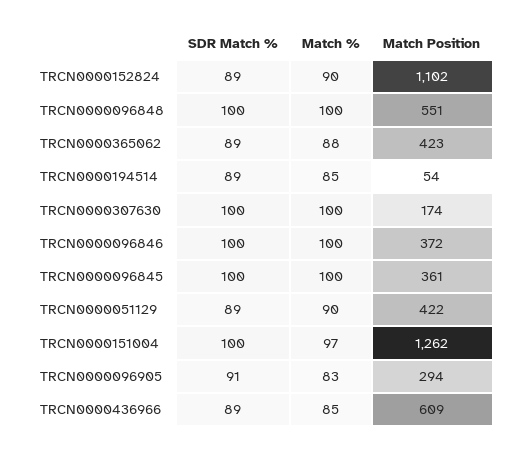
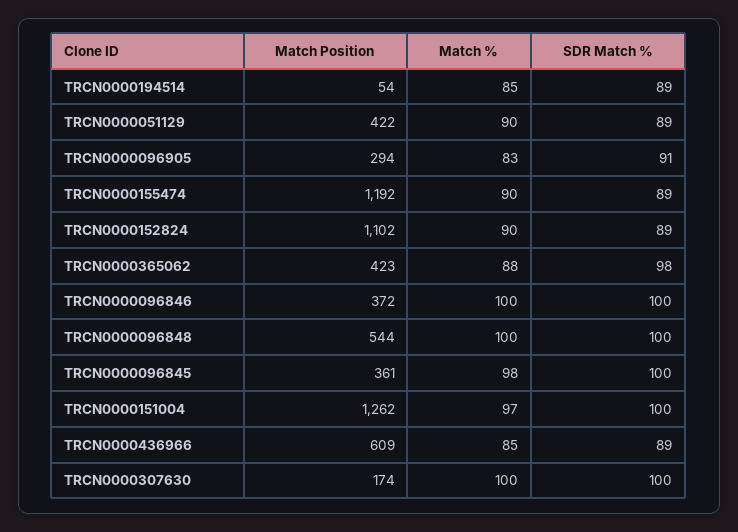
Match Position, TRCN0000096848: 551 -> 544
SDR Match %, TRCN0000365062: 89 -> 98
Match %, TRCN0000096845: 100 -> 98
Match Position, TRCN0000155474: none -> 1192
Match %, TRCN0000155474: none -> 90
SDR Match %, TRCN0000155474: none -> 89

